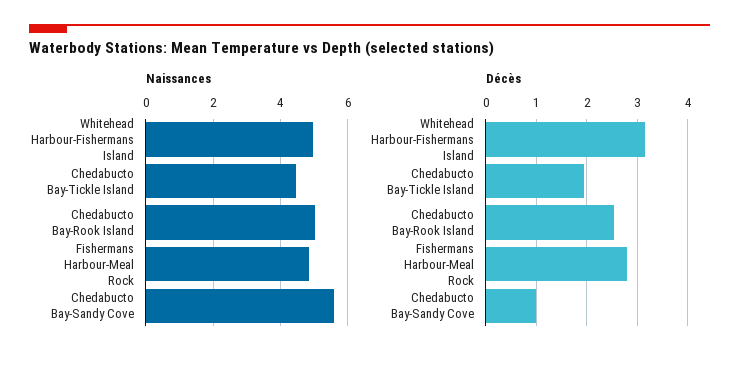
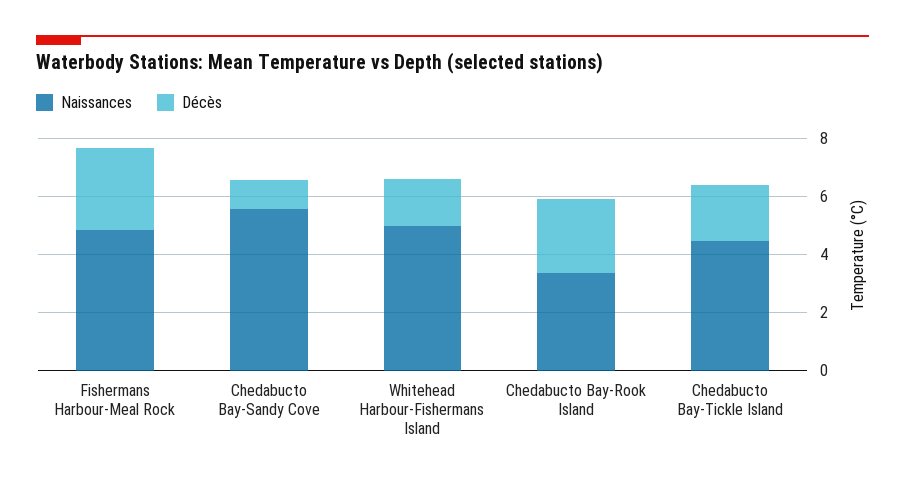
Naissances, Chedabucto Bay-Rook Island: 5 -> 3.5
Décès, Whitehead Harbour-Fishermans Island: 3.2 -> 1.5

